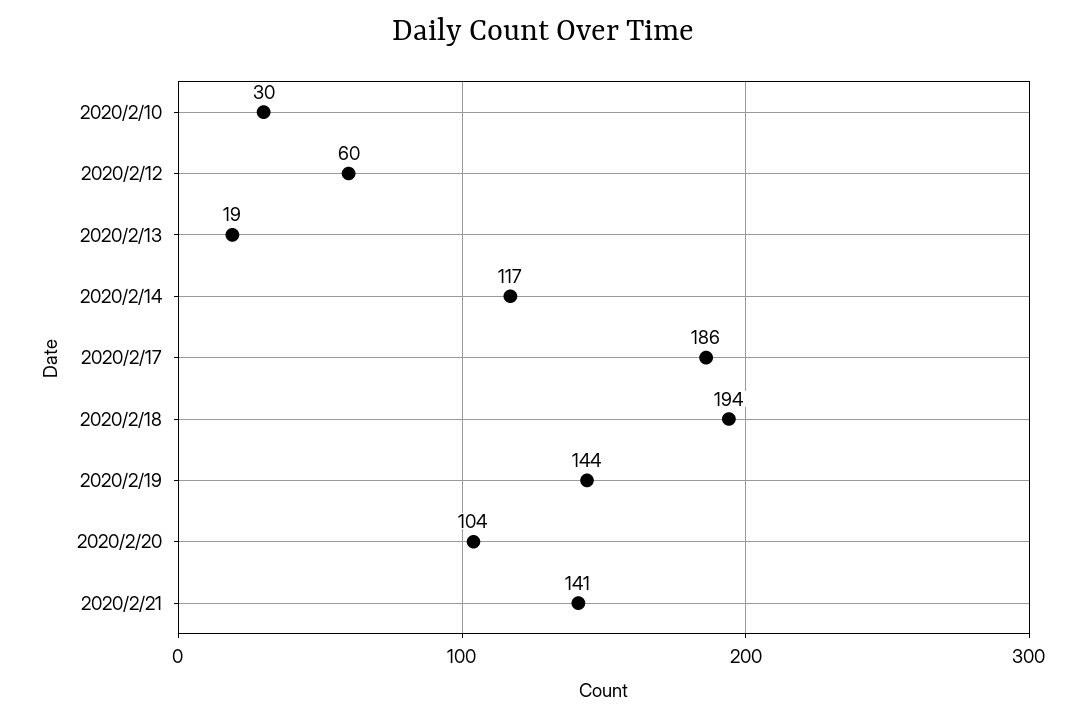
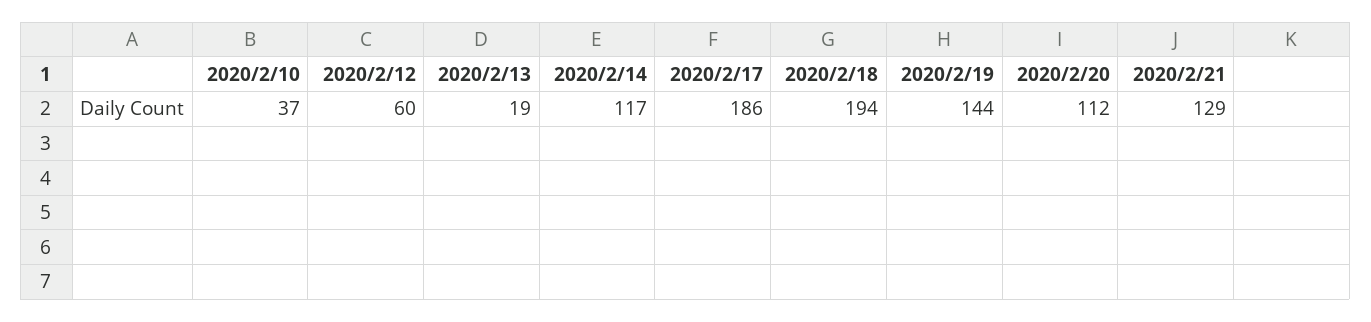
2020/2/10: 30 -> 37
2020/2/20: 104 -> 112
2020/2/21: 141 -> 129

